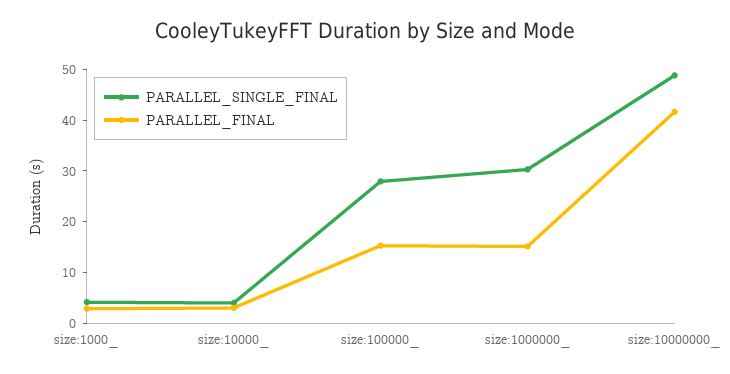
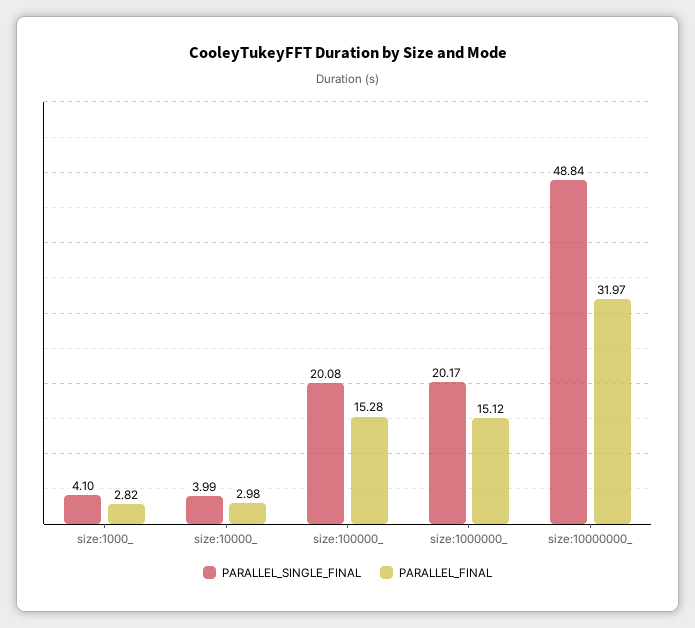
PARALLEL_SINGLE_FINAL, size:100000_: 28 -> 20.08
PARALLEL_SINGLE_FINAL, size:1000000_: 30 -> 20.17
PARALLEL_FINAL, size:10000000_: 42 -> 31.97

